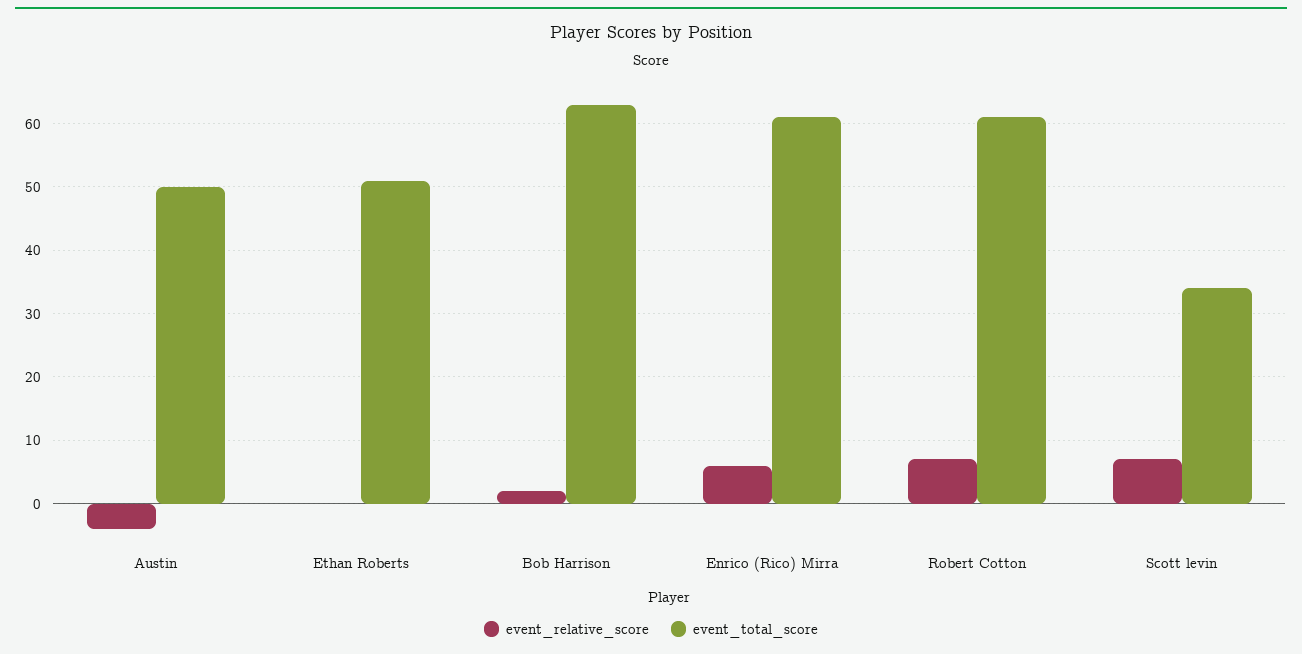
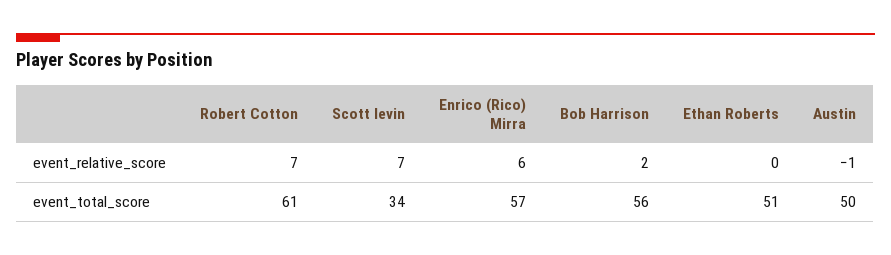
event_relative_score, Austin: -4 -> -1
event_total_score, Bob Harrison: 63 -> 56
event_total_score, Enrico (Rico) Mirra: 61 -> 57

